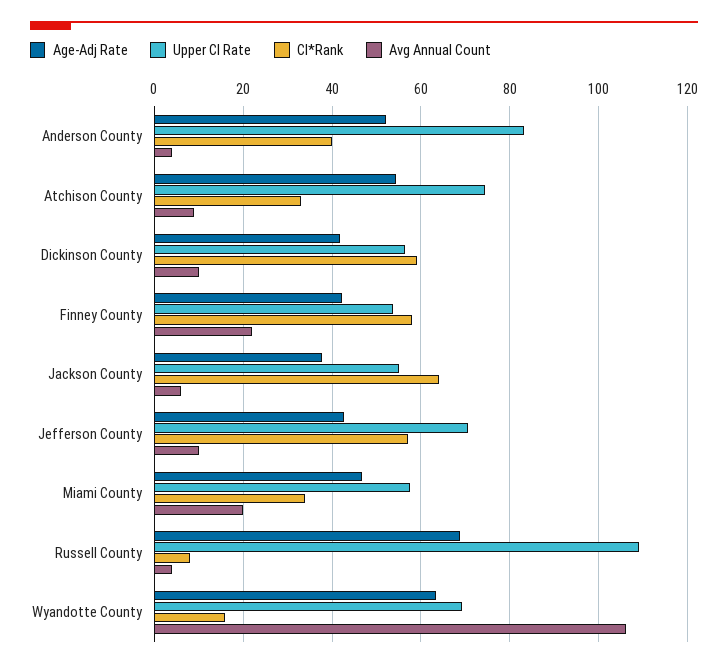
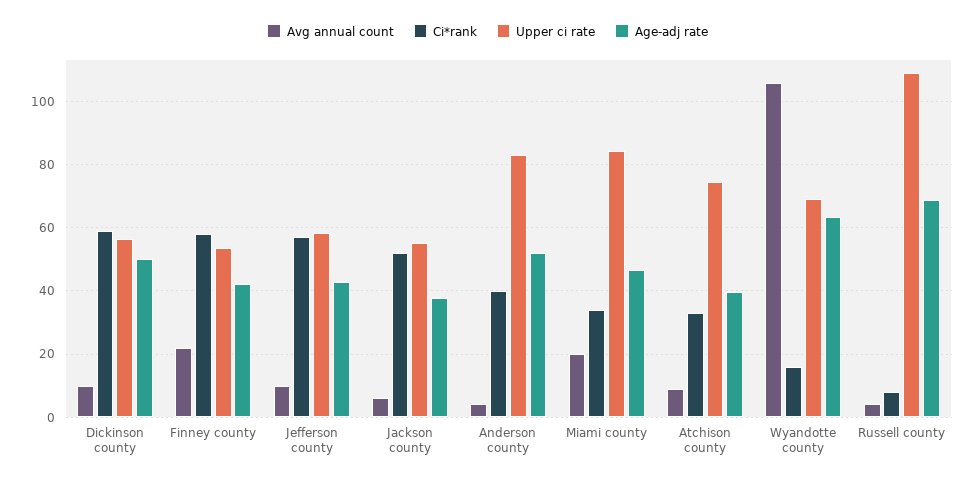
Age-Adj Rate, Atchison County: 54 -> 40
Age-Adj Rate, Dickinson County: 42 -> 50
CI*Rank, Jackson County: 64 -> 52
Upper CI Rate, Jefferson County: 70 -> 58
Upper CI Rate, Miami County: 58 -> 84

